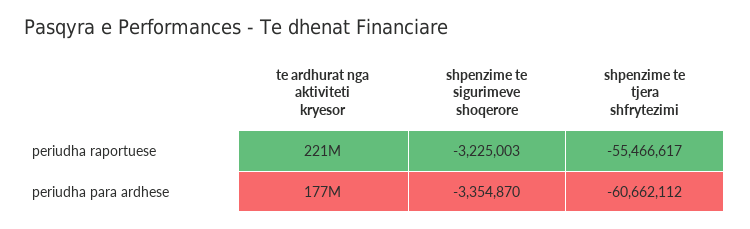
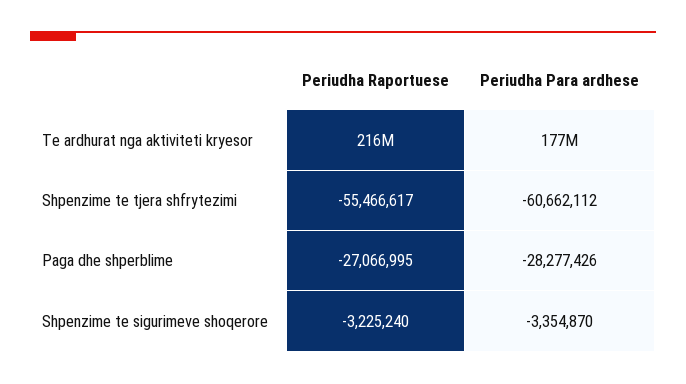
te ardhurat nga aktiviteti kryesor, periudha raportuese: 221000000 -> 216000000
shpenzime te sigurimeve shoqerore, periudha raportuese: -3225003 -> -3225240
Paga dhe shperblime, periudha raportuese: none -> -27066995
Paga dhe shperblime, periudha para ardhese: none -> -28277426

